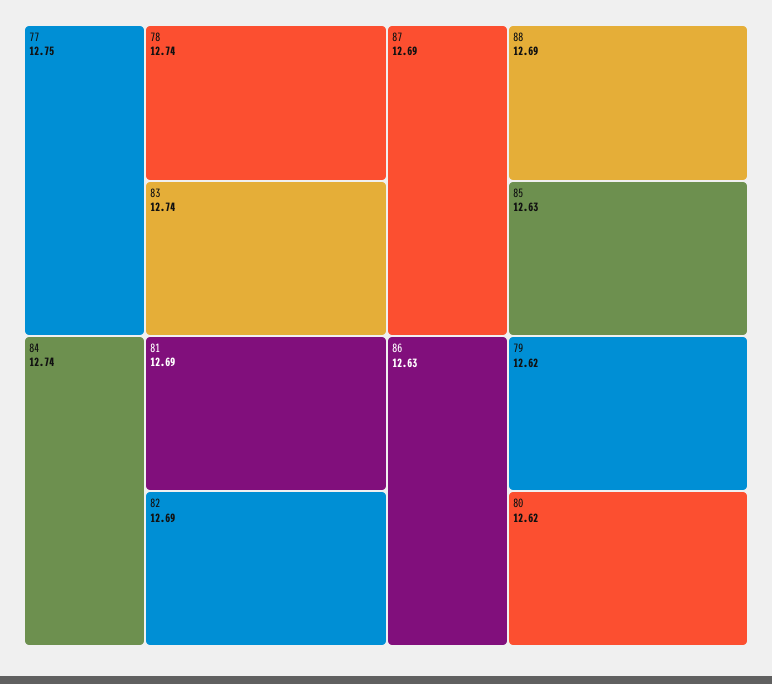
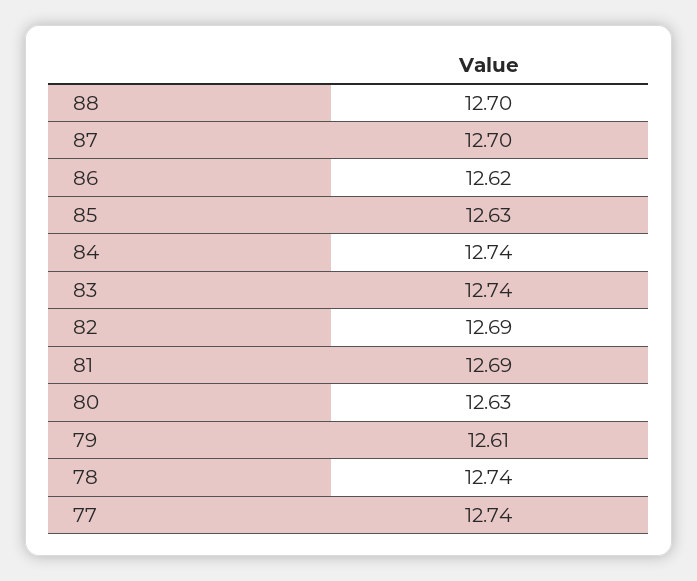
77: 12.75 -> 12.74
87: 12.69 -> 12.7
88: 12.69 -> 12.7
86: 12.63 -> 12.62
79: 12.62 -> 12.61
80: 12.62 -> 12.63

